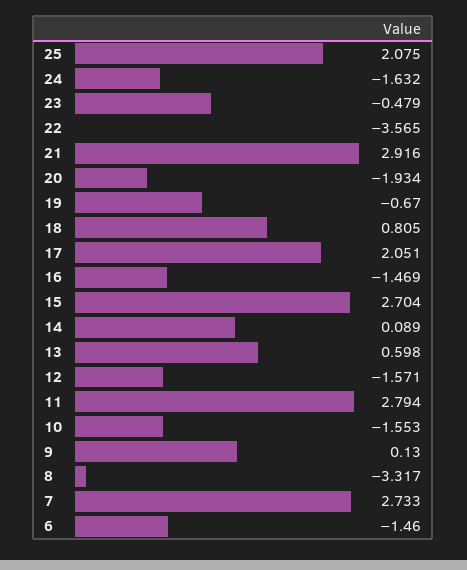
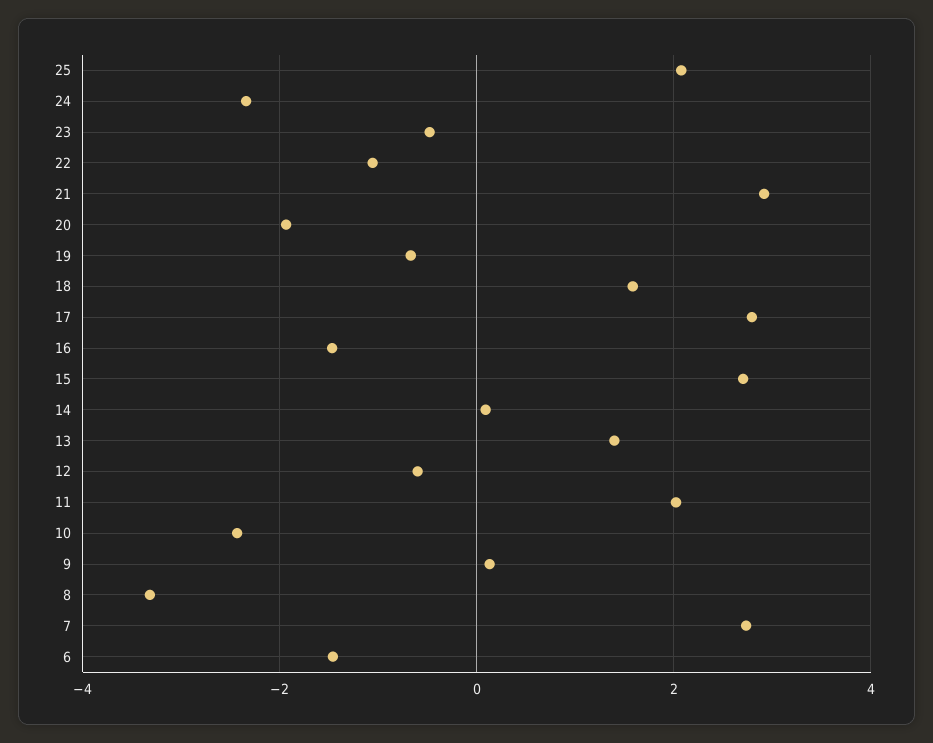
24: -1.632 -> -2.4
22: -3.565 -> -1
18: 0.805 -> 1.6
17: 2.051 -> 2.8
13: 0.598 -> 1.4
12: -1.571 -> -0.6
11: 2.794 -> 2
10: -1.553 -> -2.4

